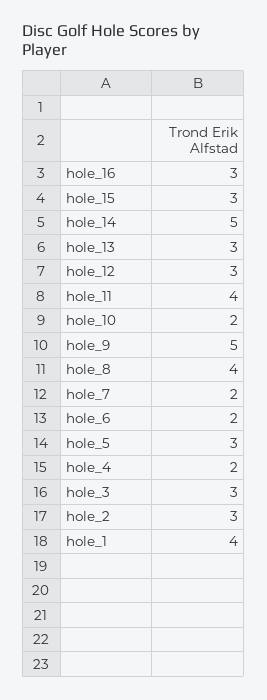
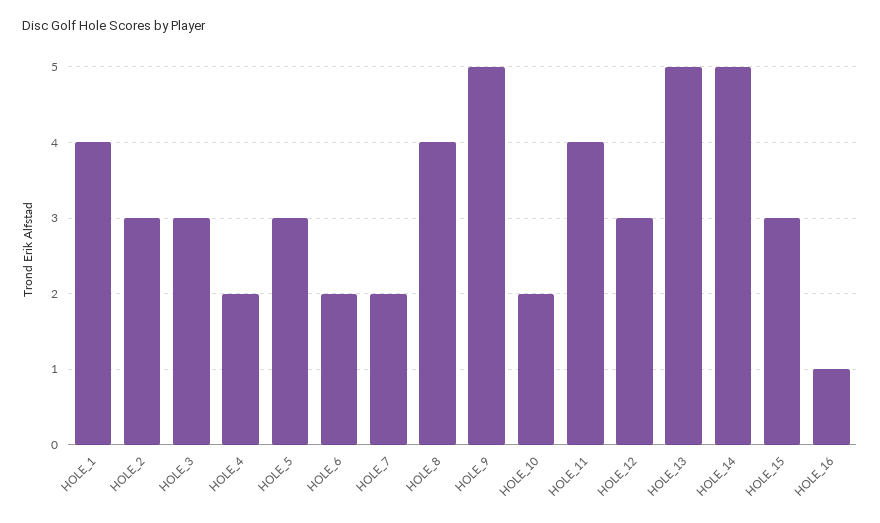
hole_16: 3 -> 1
hole_13: 3 -> 5

